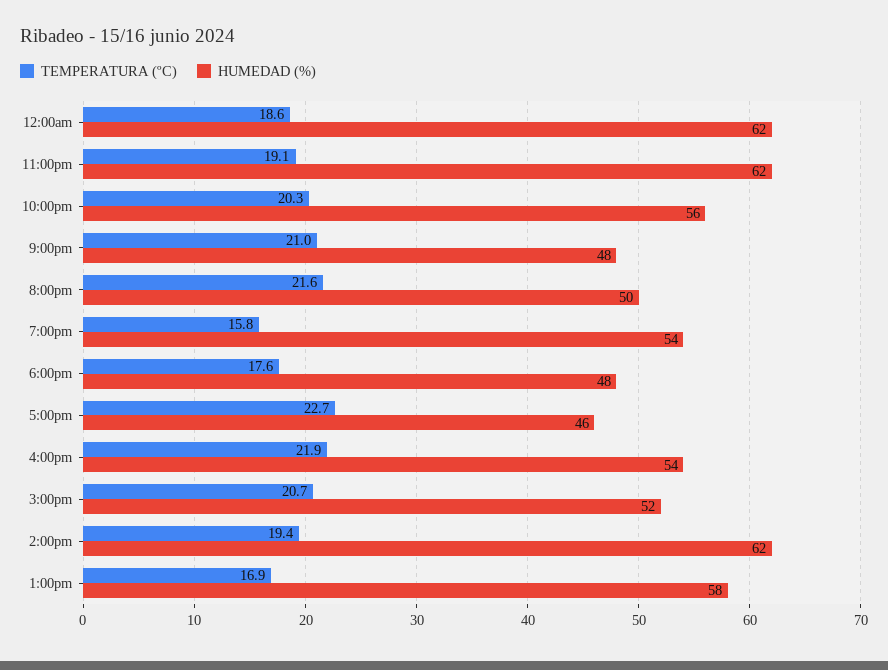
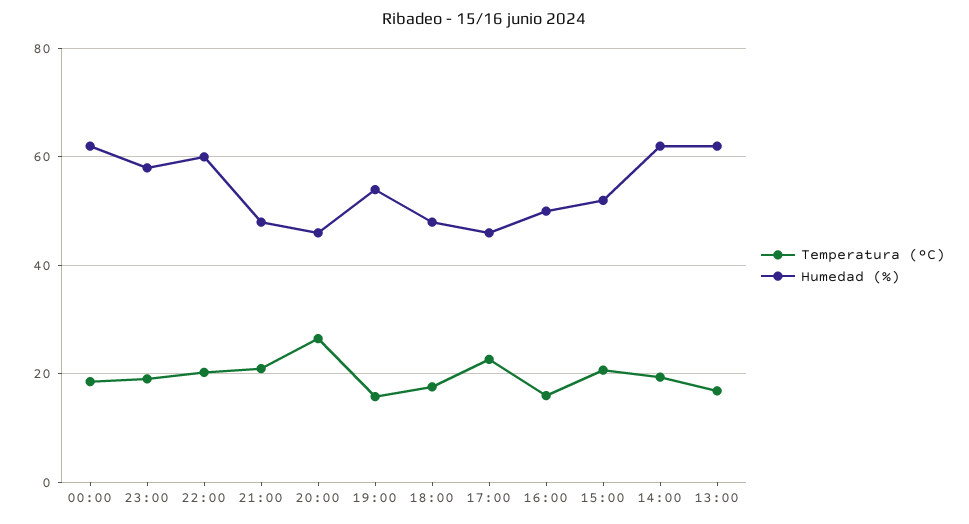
HUMEDAD (%), 11:00pm: 62 -> 58
HUMEDAD (%), 10:00pm: 56 -> 60
TEMPERATURA (ºC), 8:00pm: 21.6 -> 26
HUMEDAD (%), 8:00pm: 50 -> 46
TEMPERATURA (ºC), 4:00pm: 21.9 -> 16
HUMEDAD (%), 4:00pm: 54 -> 50
HUMEDAD (%), 1:00pm: 58 -> 62

